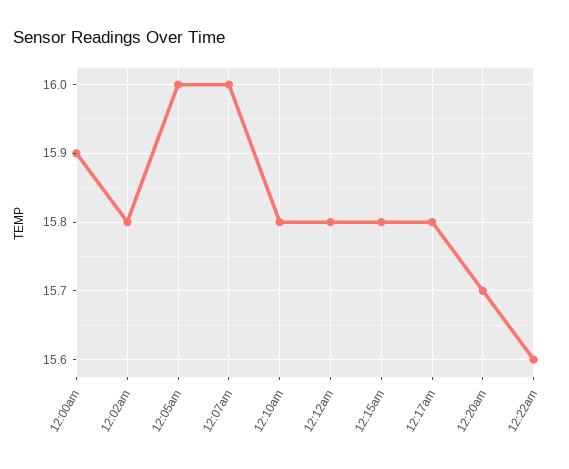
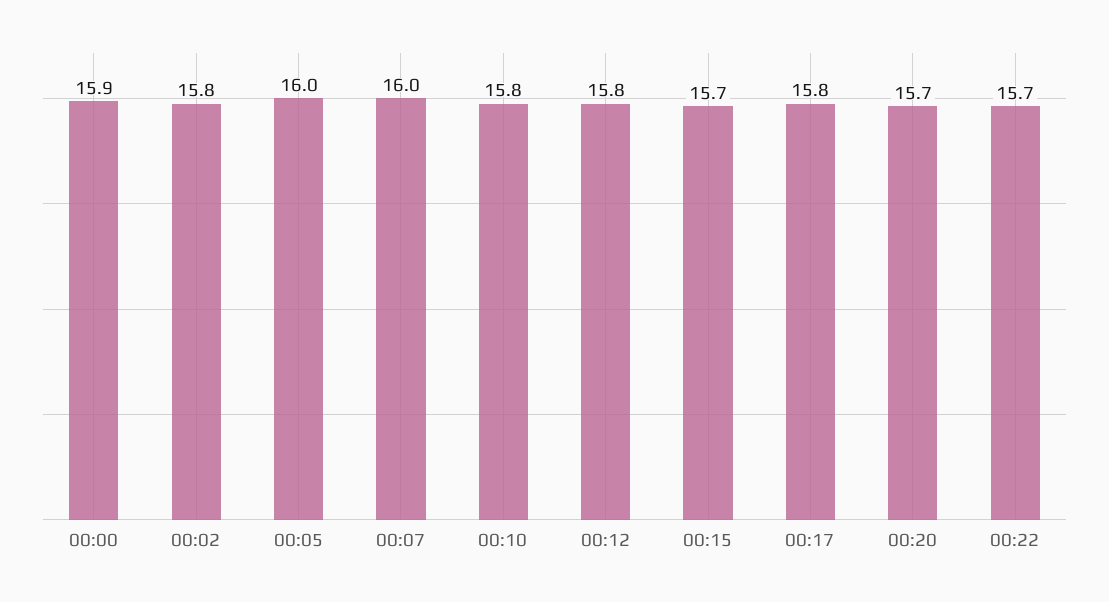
12:15am: 15.8 -> 15.7
12:22am: 15.6 -> 15.7

